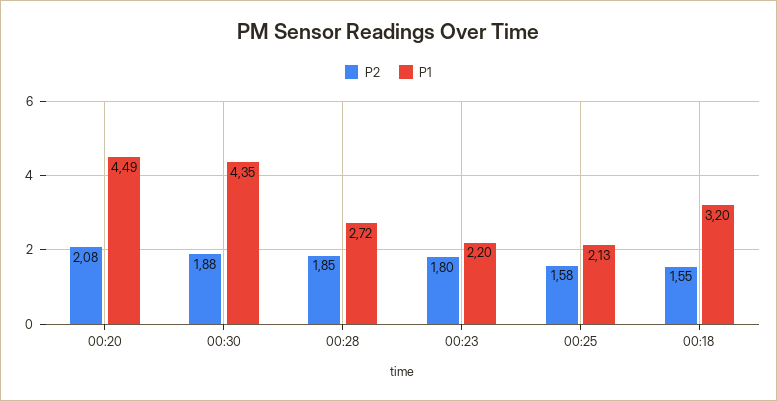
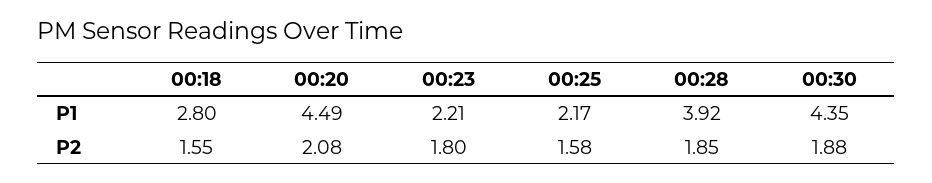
P1, 00:28: 2.72 -> 3.92
P1, 00:23: 2.2 -> 2.21
P1, 00:25: 2.13 -> 2.17
P1, 00:18: 3.2 -> 2.8

